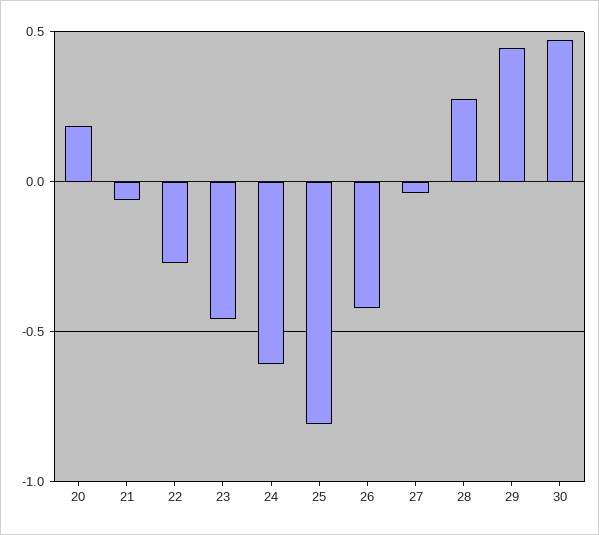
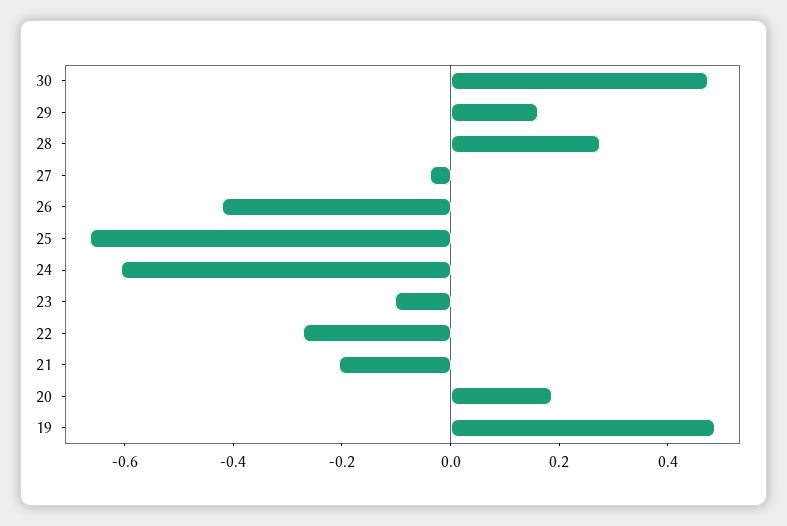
21: -0.05 -> -0.2
23: -0.45 -> -0.1
25: -0.8 -> -0.65
29: 0.45 -> 0.15
19: none -> 0.5

